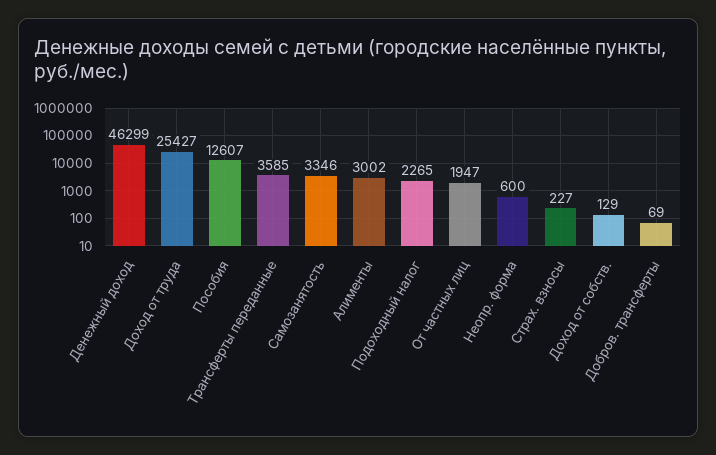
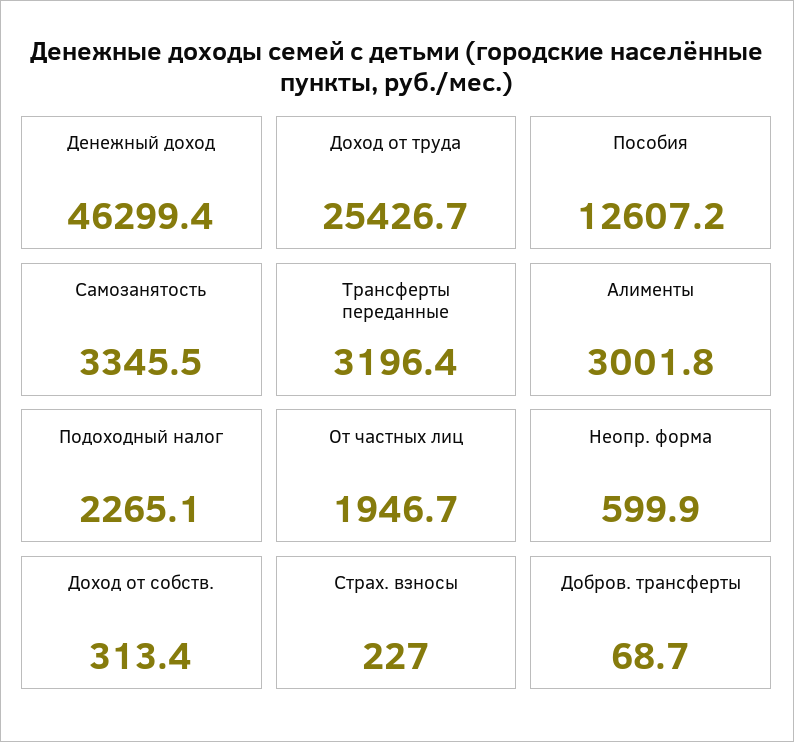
Трансферты переданные: 3585 -> 3196.4
Доход от собств.: 129 -> 313.4

